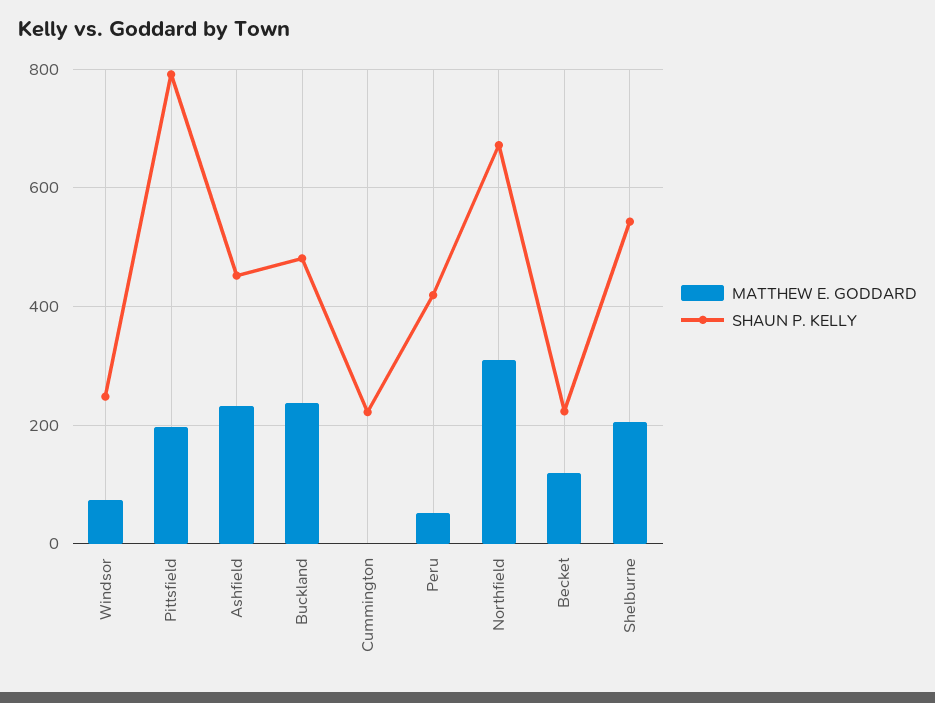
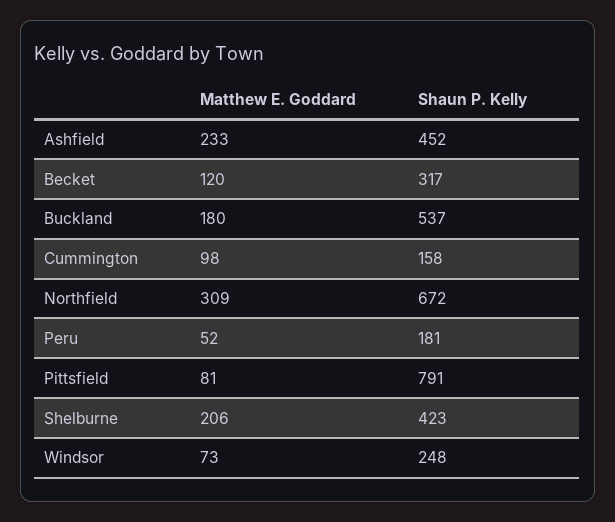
MATTHEW E. GODDARD, Pittsfield: 200 -> 81
MATTHEW E. GODDARD, Buckland: 240 -> 180
SHAUN P. KELLY, Buckland: 480 -> 537
MATTHEW E. GODDARD, Cummington: 0 -> 98
SHAUN P. KELLY, Cummington: 220 -> 158
SHAUN P. KELLY, Peru: 420 -> 181
SHAUN P. KELLY, Becket: 220 -> 317
SHAUN P. KELLY, Shelburne: 540 -> 423

